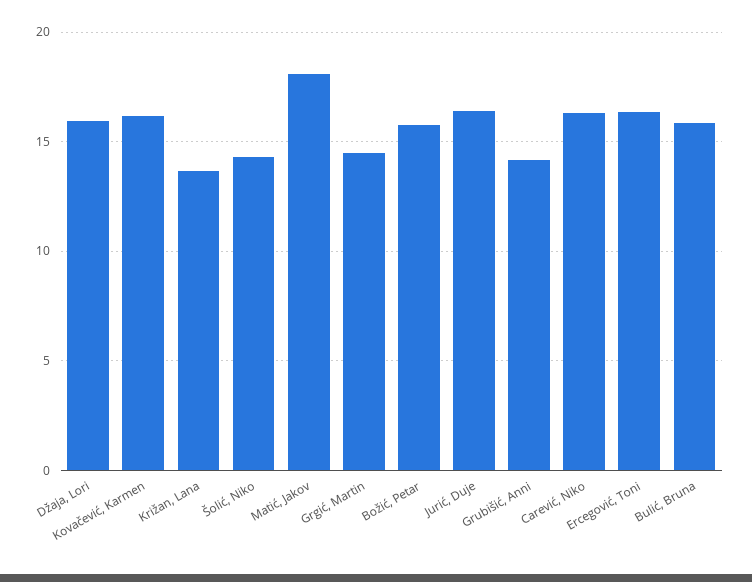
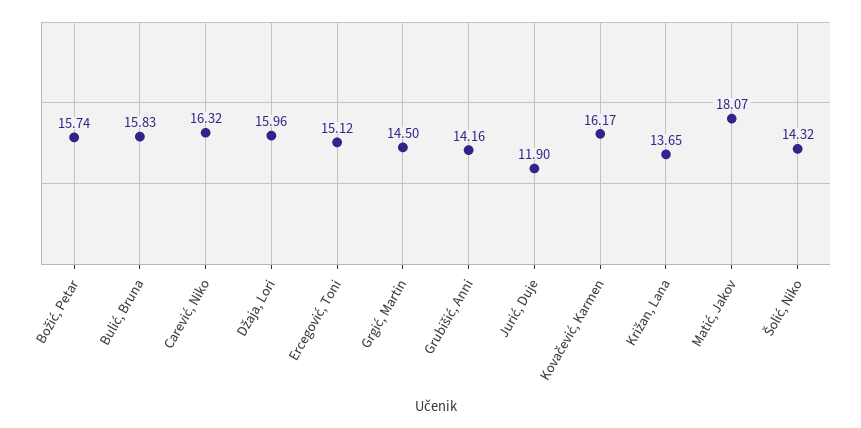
Jurić, Duje: 16.5 -> 11.9
Ercegović, Toni: 16.5 -> 15.12

